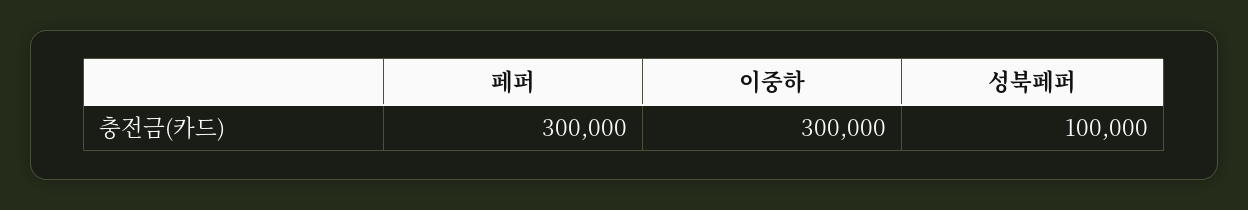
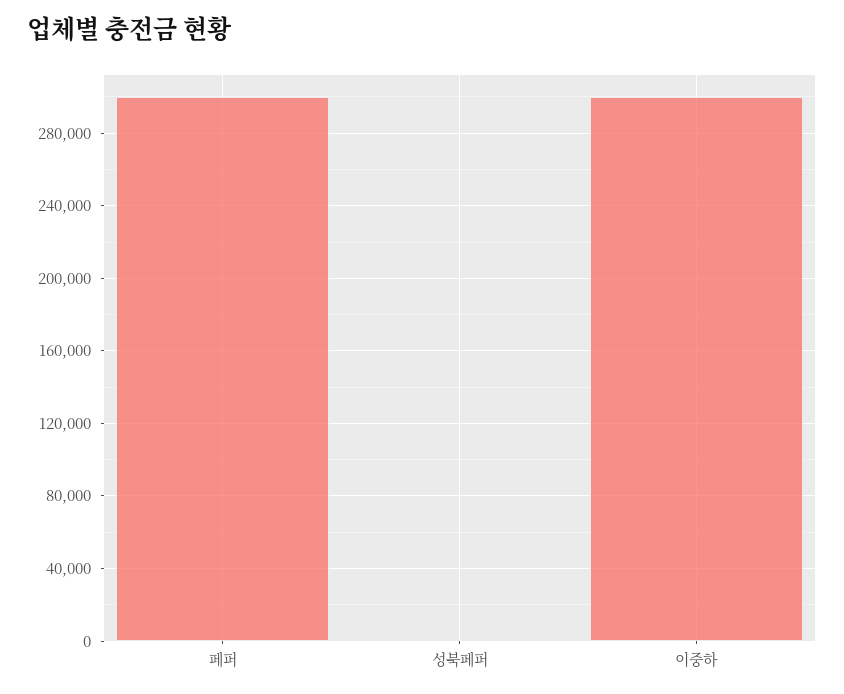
성북페퍼: 100000 -> 0

